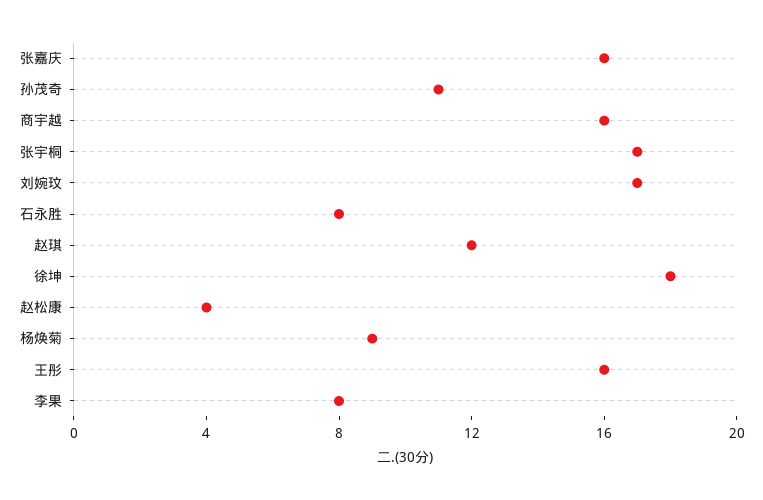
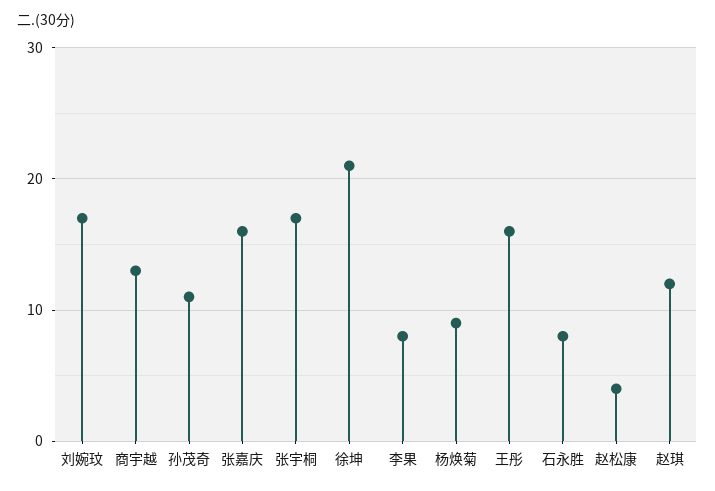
商宇越: 16 -> 13
徐坤: 18 -> 21

